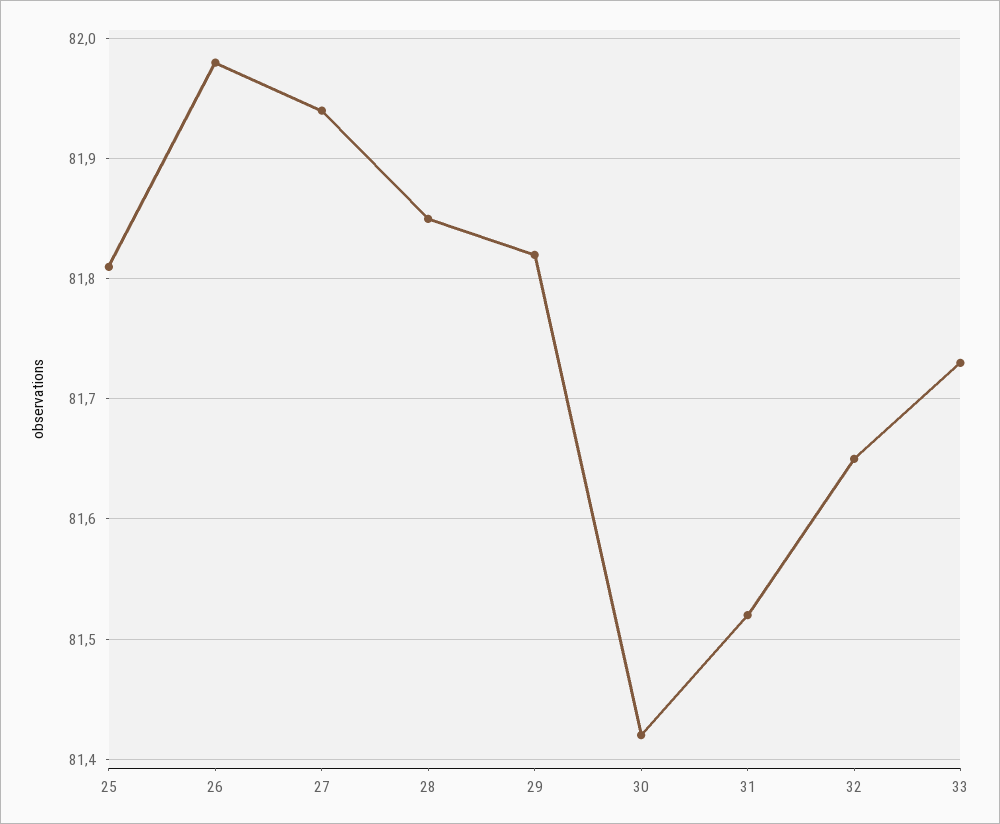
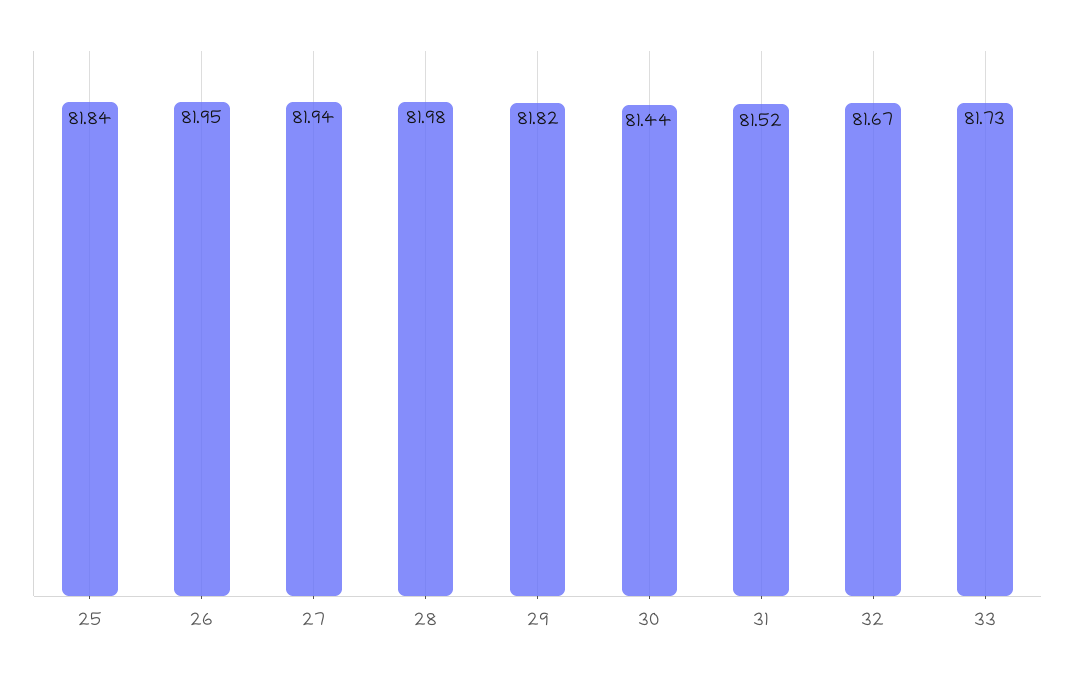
25: 81.81 -> 81.84
26: 81.98 -> 81.95
28: 81.85 -> 81.98
30: 81.42 -> 81.44
32: 81.65 -> 81.67

